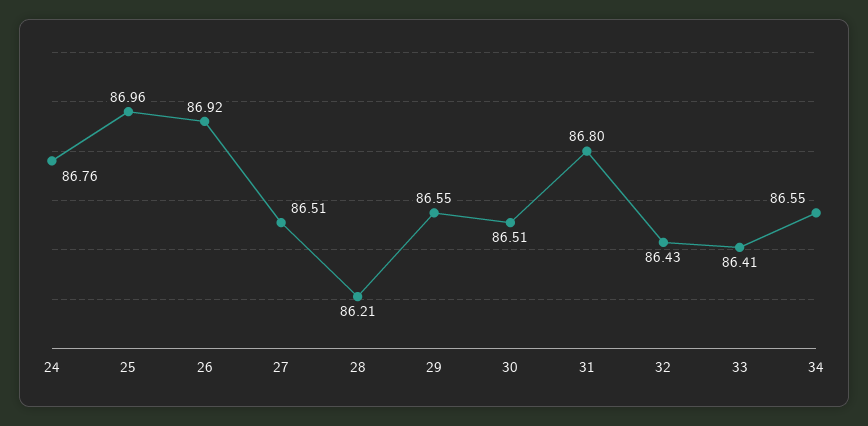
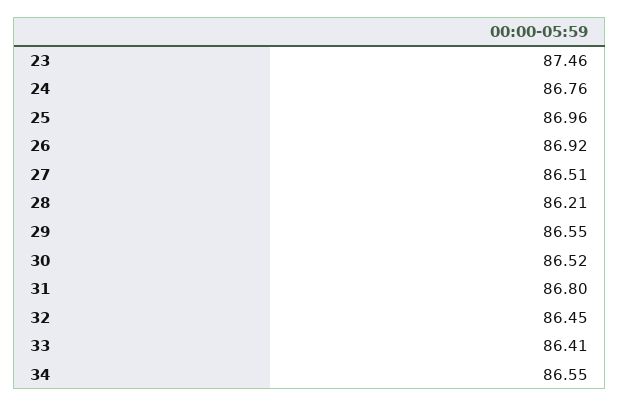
30: 86.51 -> 86.52
32: 86.43 -> 86.45
23: none -> 87.46

